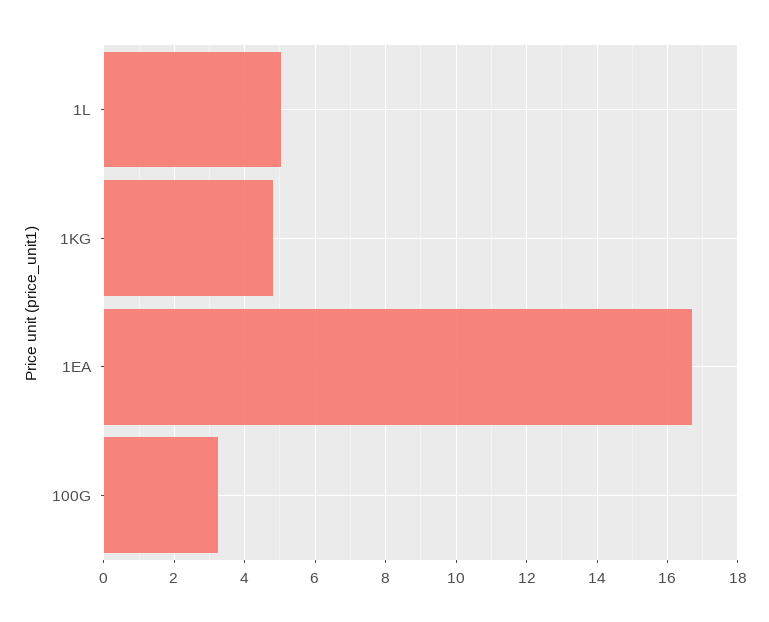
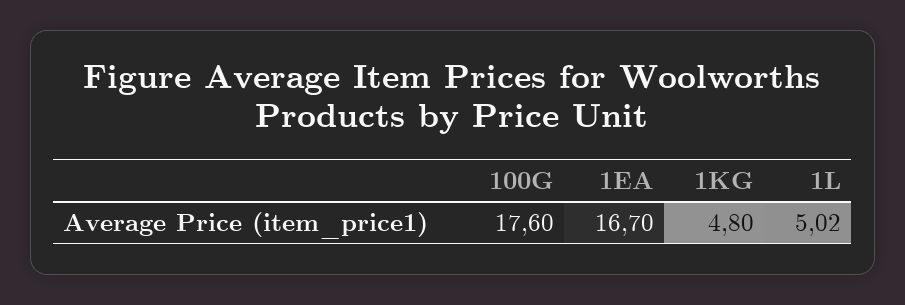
100G: 3.2 -> 17.6

